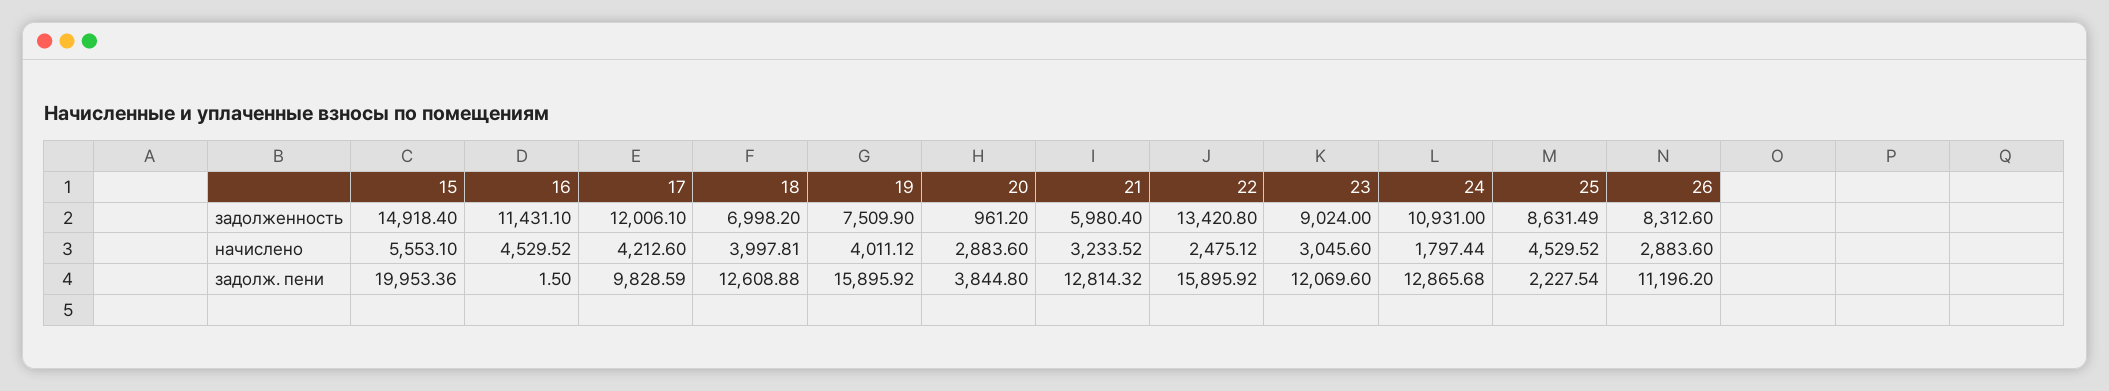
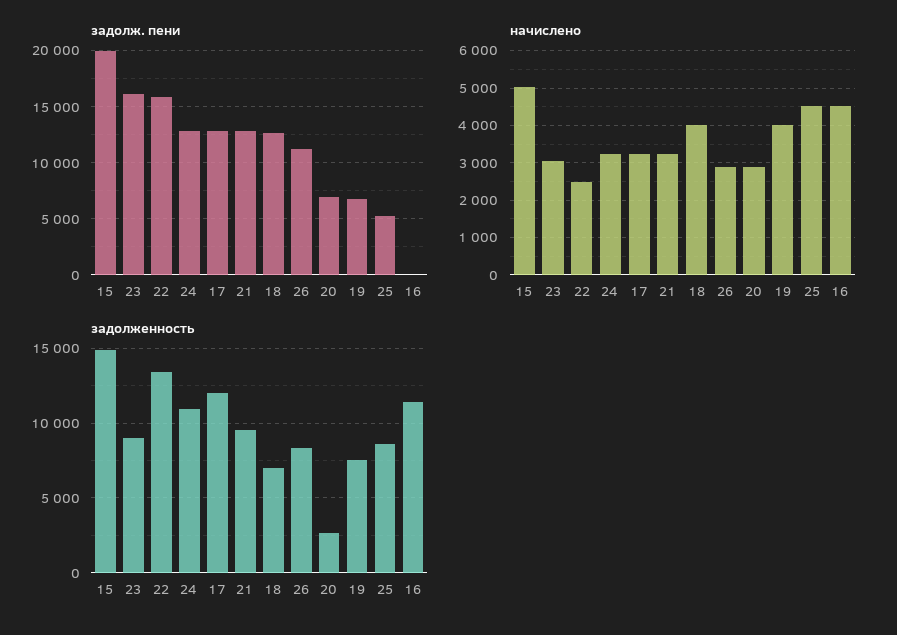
задолженность, 20: 961.2 -> 2500
задолженность, 21: 5980.4 -> 9500
начислено, 15: 5553.1 -> 5000
начислено, 17: 4212.6 -> 3200
начислено, 24: 1797.44 -> 3200
задолж. пени, 17: 9828.59 -> 13000
задолж. пени, 19: 15895.92 -> 7000
задолж. пени, 20: 3844.8 -> 7000
задолж. пени, 23: 12069.6 -> 16000
задолж. пени, 25: 2227.54 -> 5000

